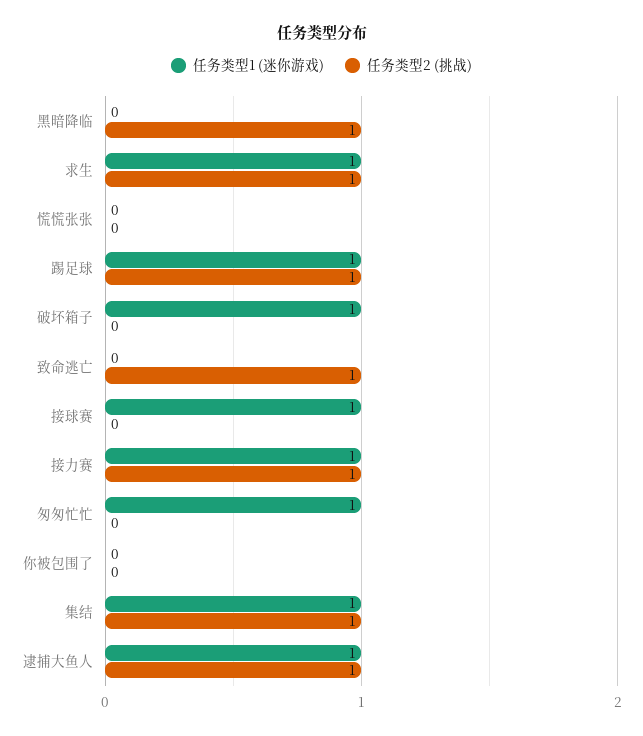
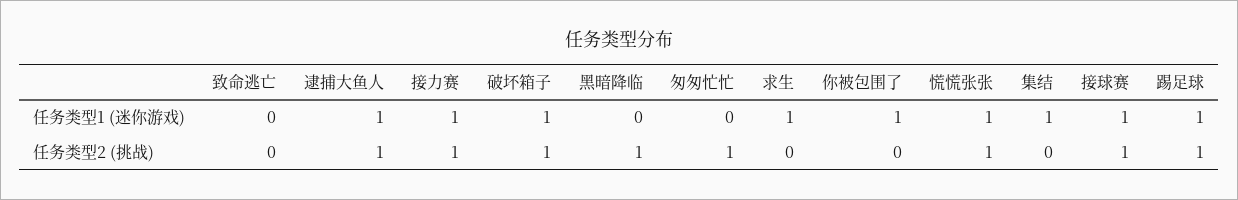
任务类型2 (挑战), 求生: 1 -> 0
任务类型1 (迷你游戏), 慌慌张张: 0 -> 1
任务类型2 (挑战), 慌慌张张: 0 -> 1
任务类型2 (挑战), 破坏箱子: 0 -> 1
任务类型2 (挑战), 致命逃亡: 1 -> 0
任务类型2 (挑战), 接球赛: 0 -> 1
任务类型1 (迷你游戏), 匆匆忙忙: 1 -> 0
任务类型2 (挑战), 匆匆忙忙: 0 -> 1
任务类型1 (迷你游戏), 你被包围了: 0 -> 1
任务类型2 (挑战), 集结: 1 -> 0

